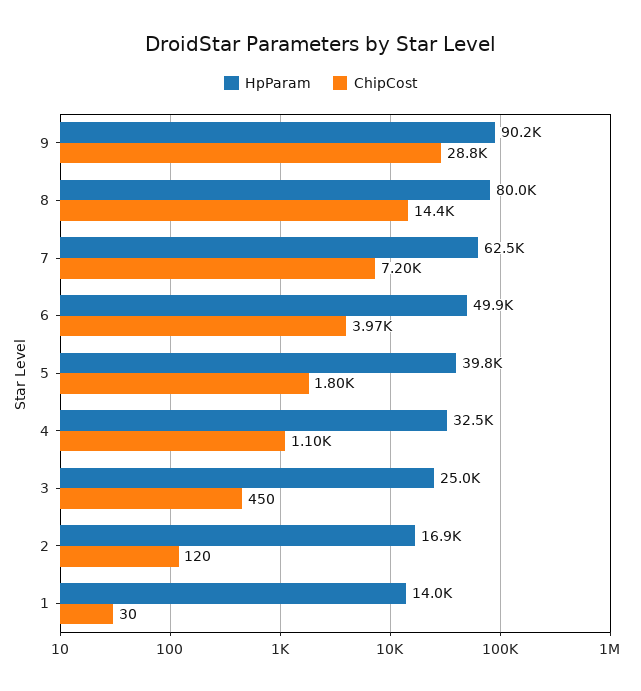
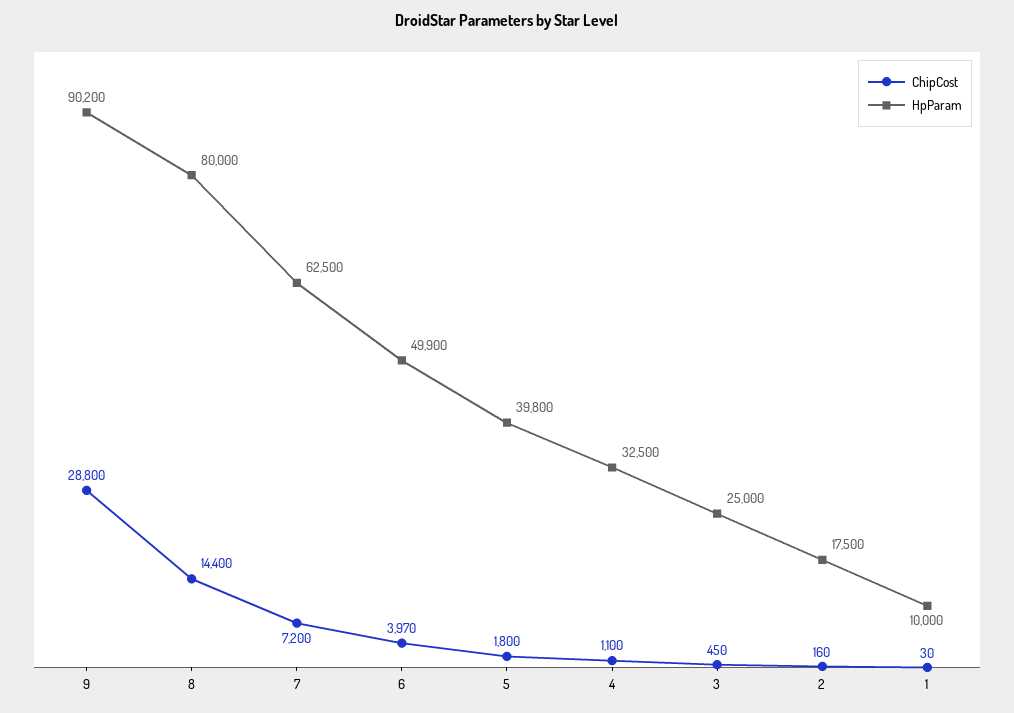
HpParam, 2: 16900 -> 17500
ChipCost, 2: 120 -> 160
HpParam, 1: 14000 -> 10000

